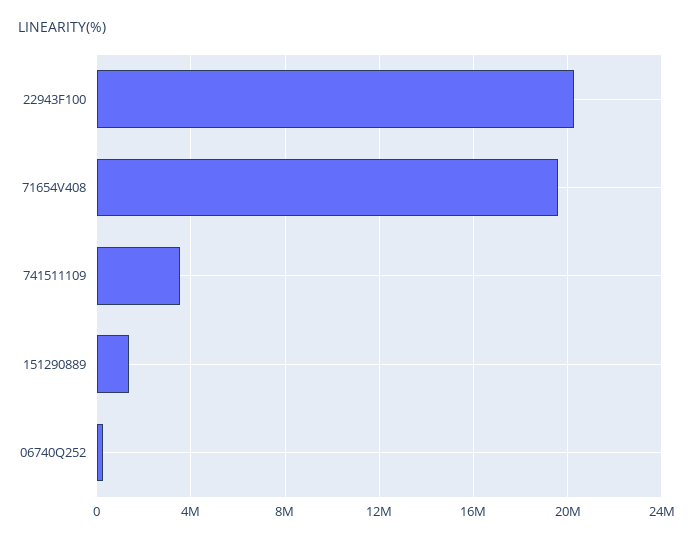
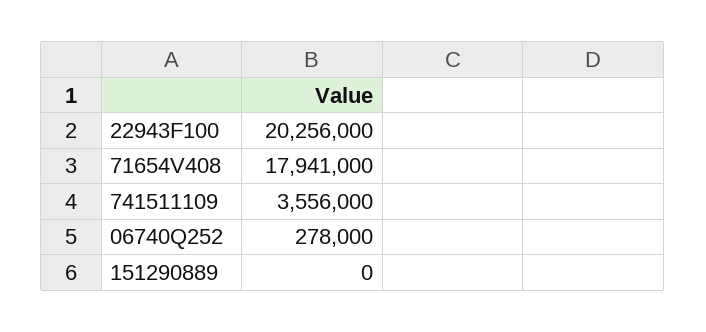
71654V408: 19500000 -> 17941000
151290889: 1500000 -> 0

